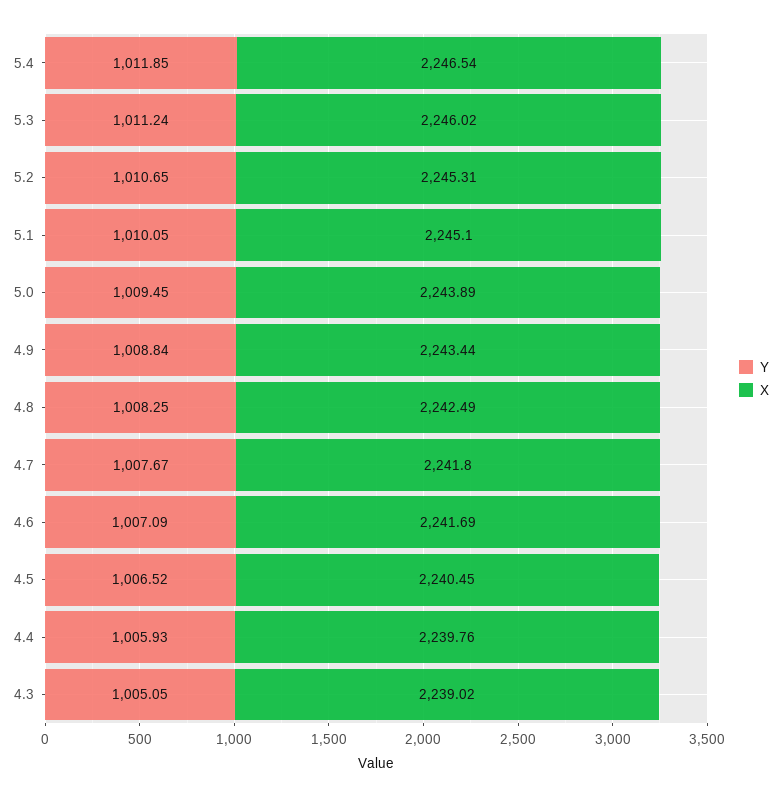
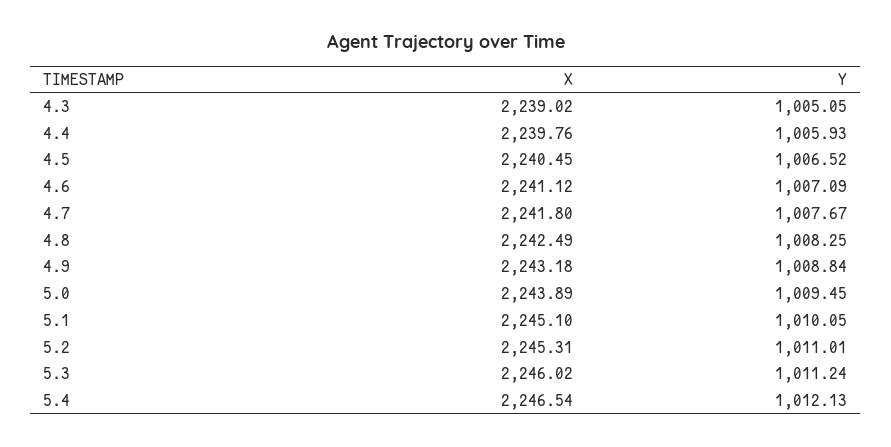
Y, 5.4: 1011.85 -> 1012.13
Y, 5.2: 1010.65 -> 1011.01
X, 4.9: 2243.44 -> 2243.18
X, 4.6: 2241.69 -> 2241.12

